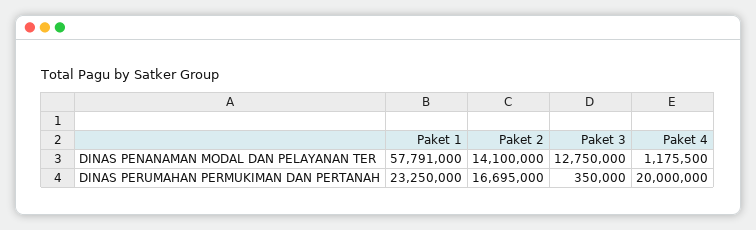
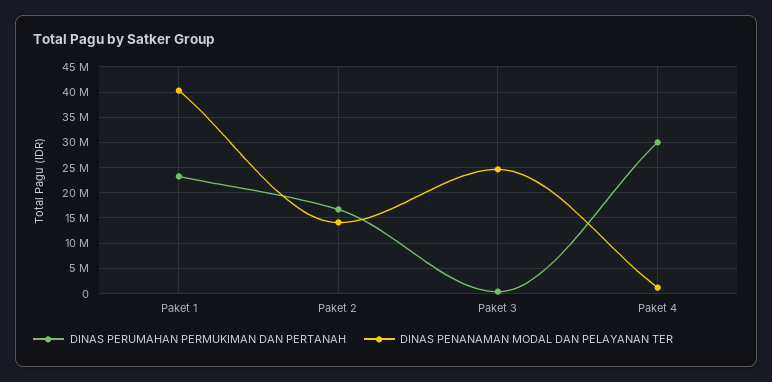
DINAS PENANAMAN MODAL DAN PELAYANAN TER, Paket 1: 57791000 -> 40000000
DINAS PENANAMAN MODAL DAN PELAYANAN TER, Paket 3: 12750000 -> 25000000
DINAS PERUMAHAN PERMUKIMAN DAN PERTANAH, Paket 4: 20000000 -> 30000000

